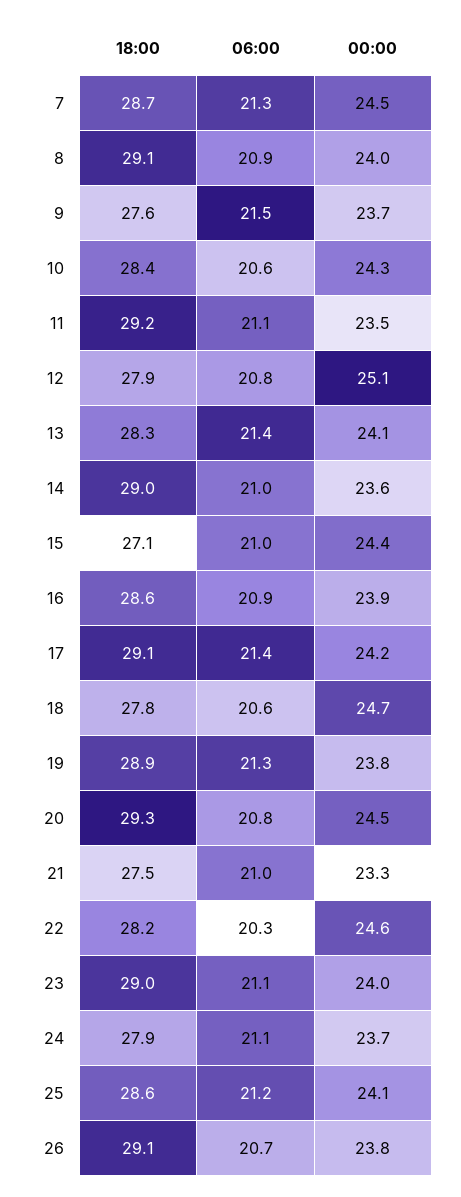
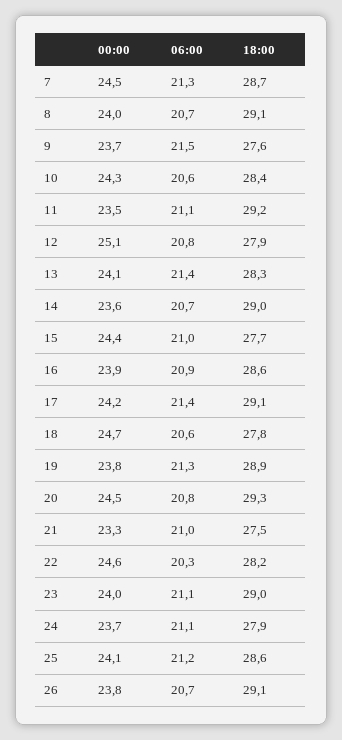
06:00, 8: 20.9 -> 20.7
06:00, 14: 21 -> 20.7
18:00, 15: 27.1 -> 27.7

